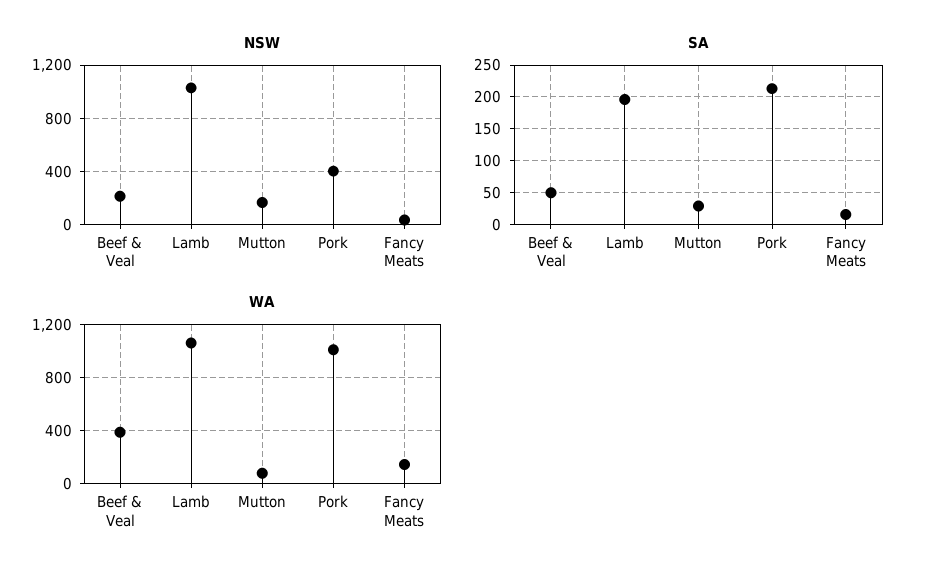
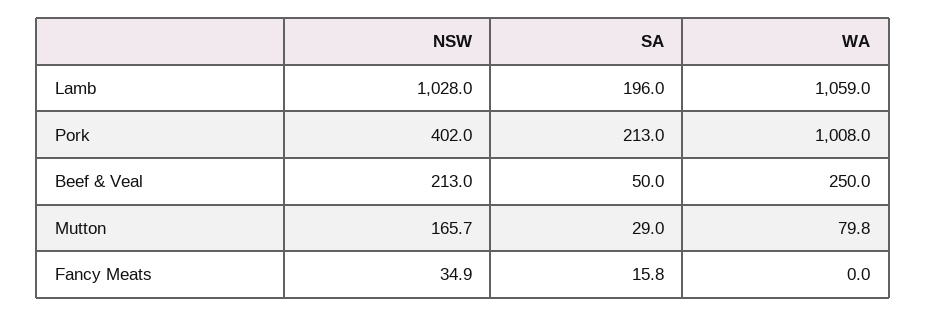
WA, Beef & Veal: 400 -> 250
WA, Fancy Meats: 150 -> 0

